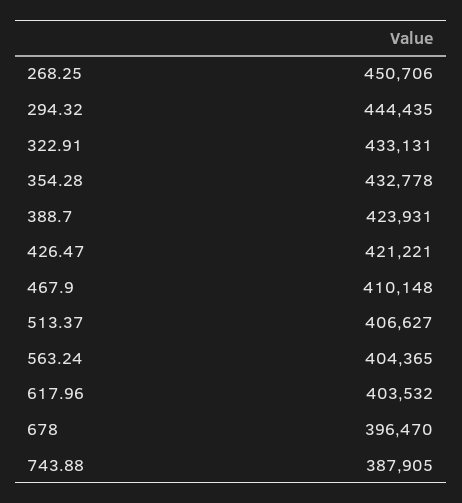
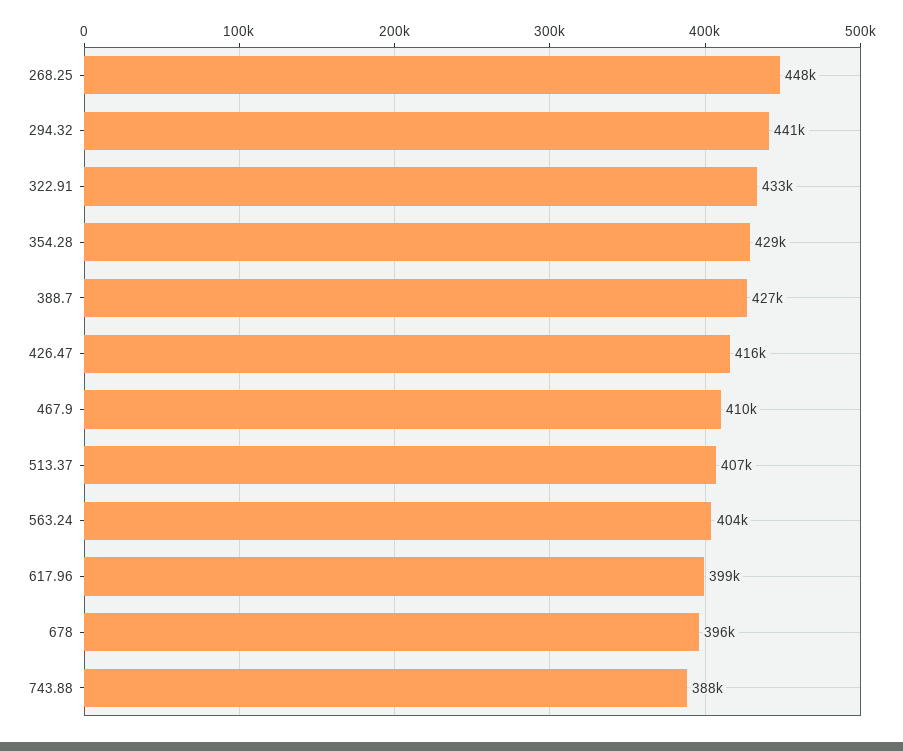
268.25: 450706 -> 448000
294.32: 444435 -> 441000
354.28: 432778 -> 429000
388.7: 423931 -> 427000
426.47: 421221 -> 416000
617.96: 403532 -> 399000

